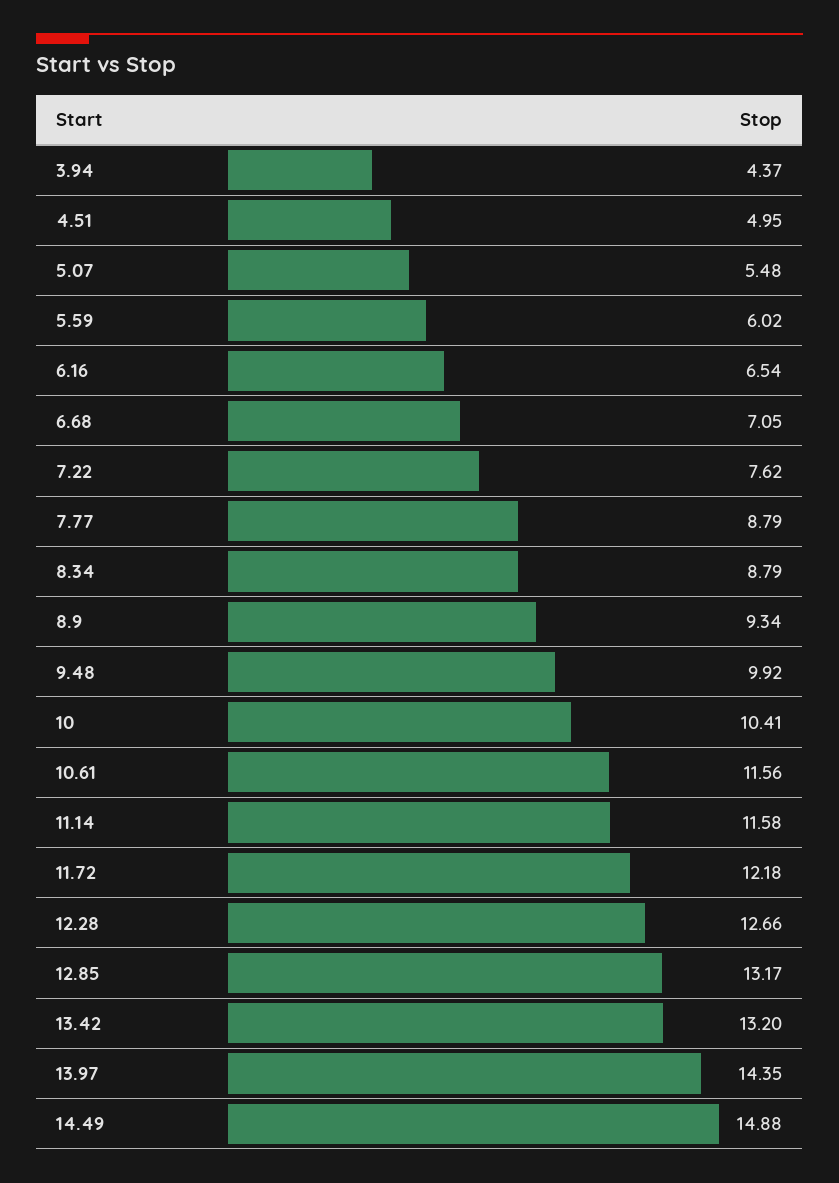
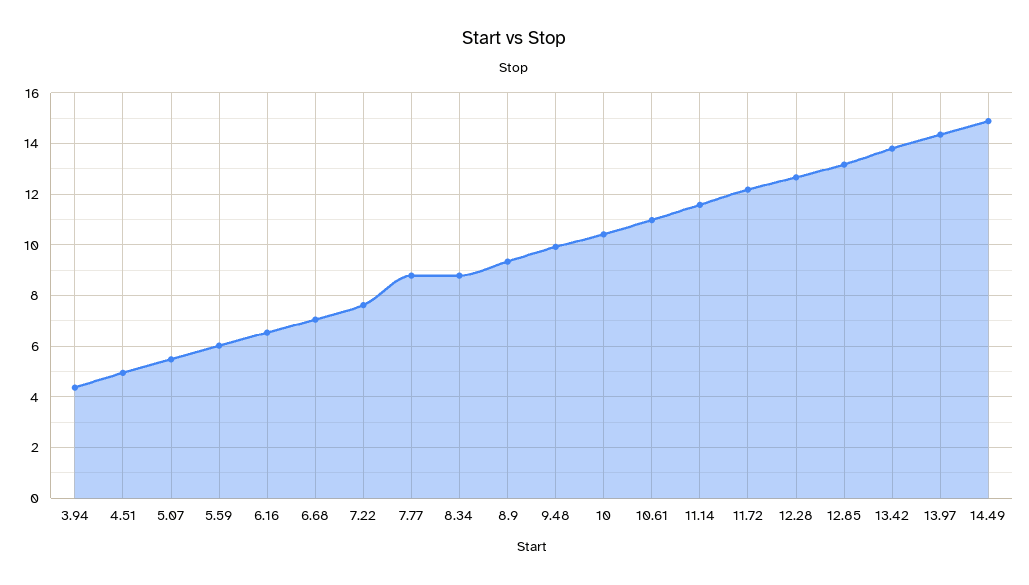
10.61: 11.56 -> 11
13.42: 13.2 -> 13.75

